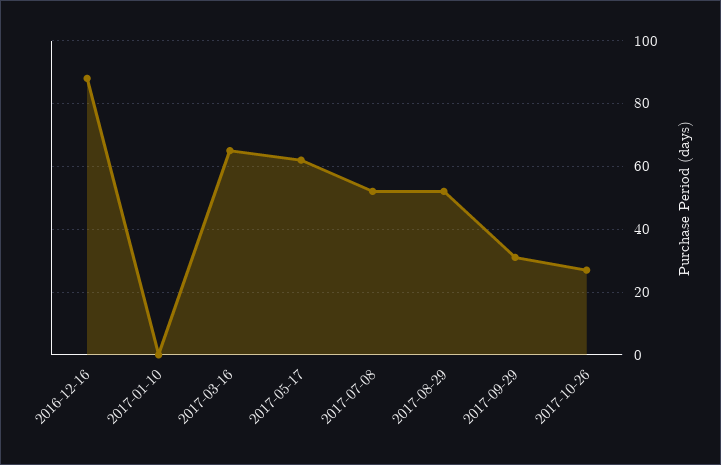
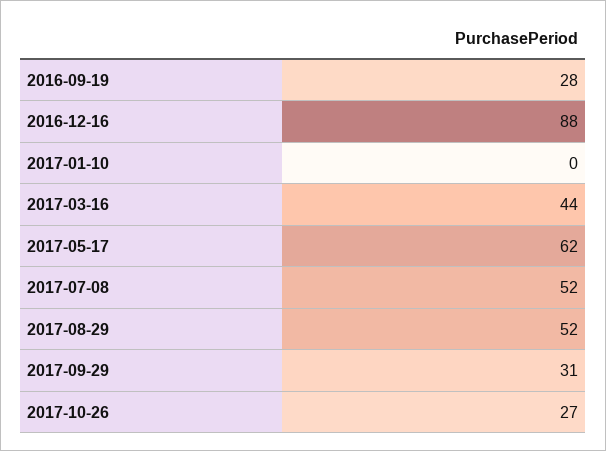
2017-03-16: 65 -> 44
2016-09-19: none -> 28

